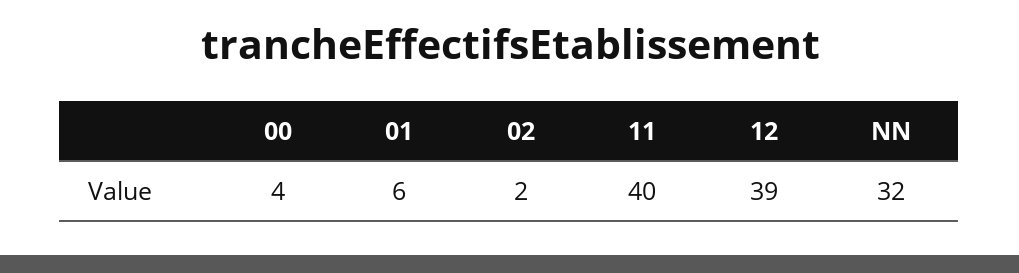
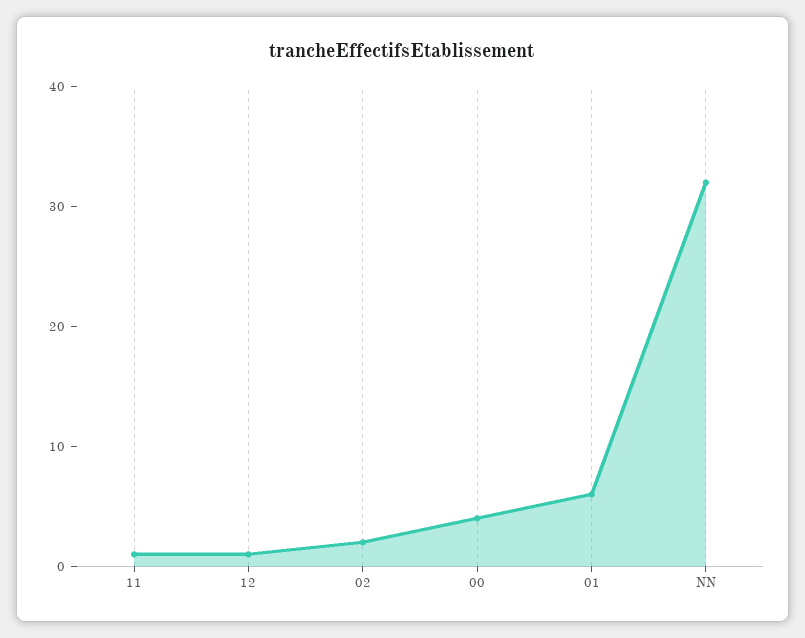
11: 40 -> 1
12: 39 -> 1

